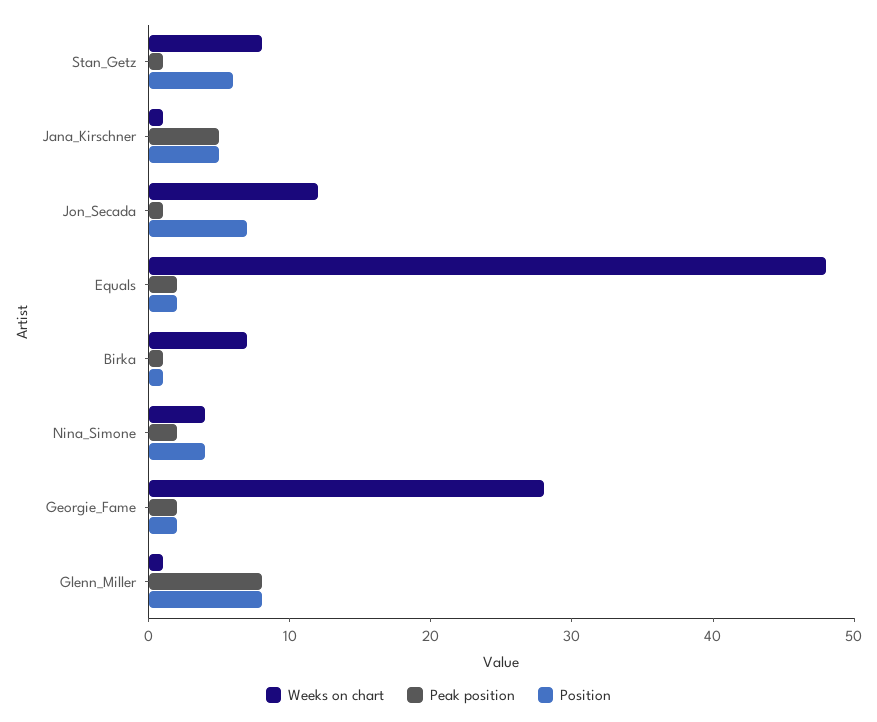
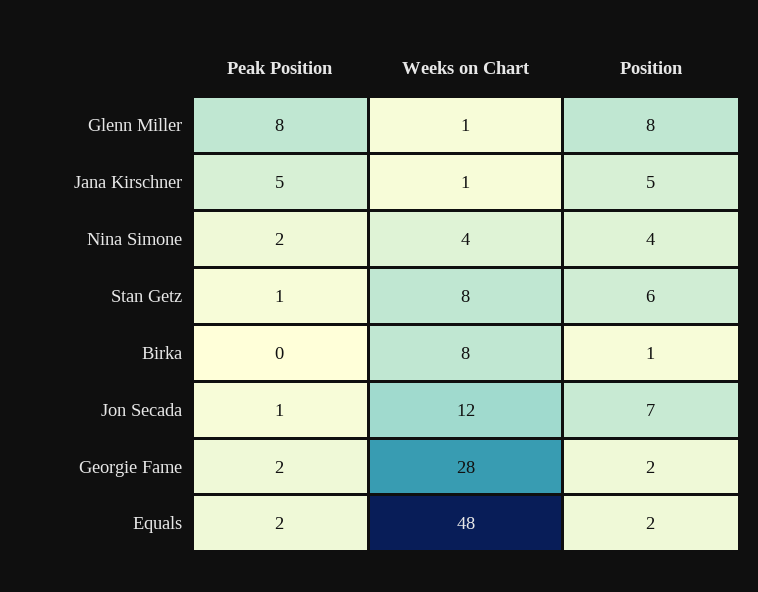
Weeks on chart, Birka: 7 -> 8
Peak position, Birka: 1 -> 0

